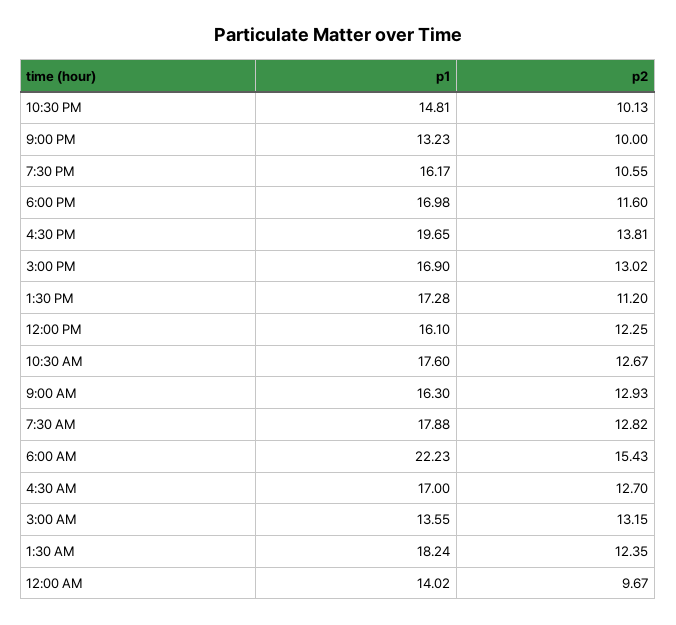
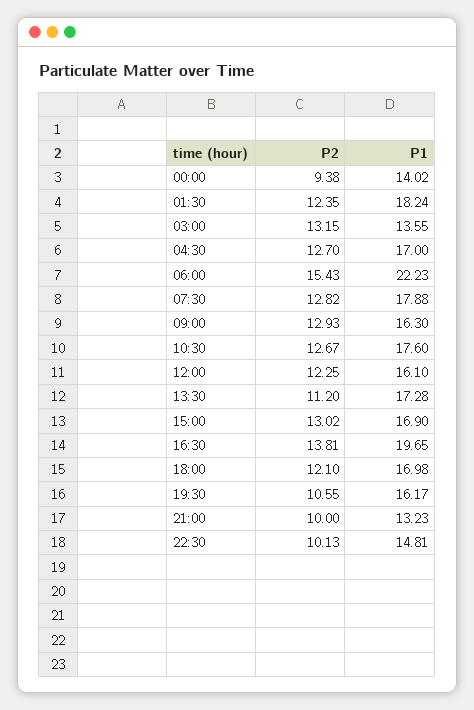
p2, 6:00 PM: 11.6 -> 12.1
p2, 12:00 AM: 9.67 -> 9.38

